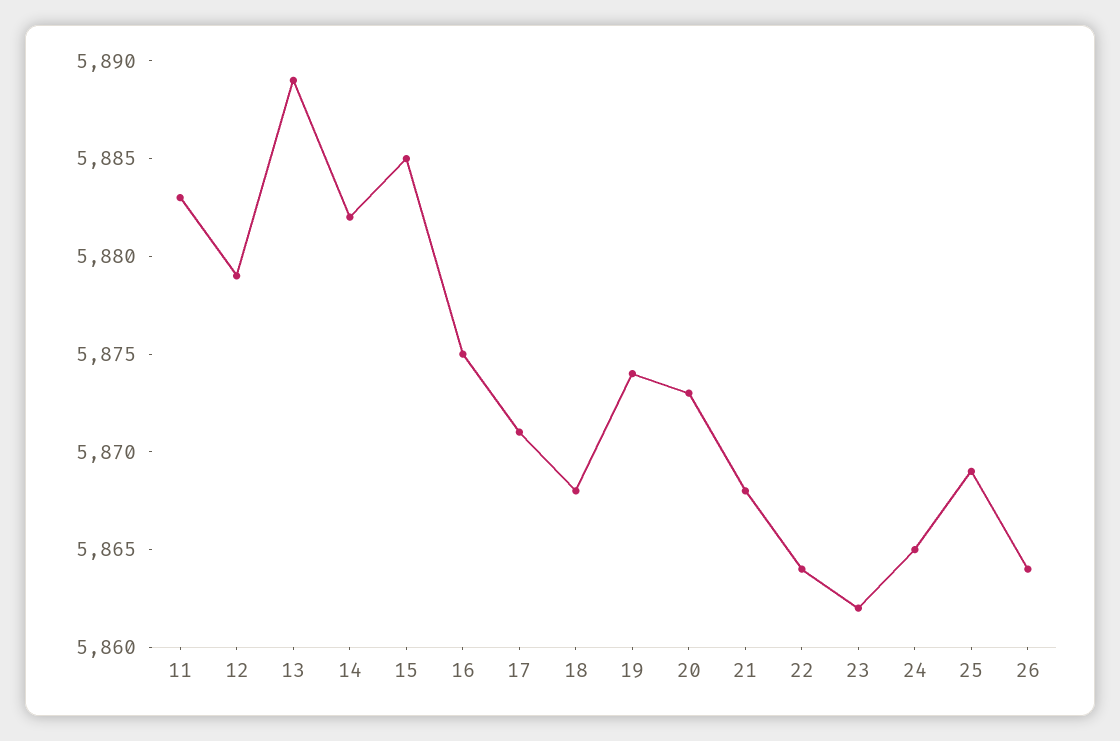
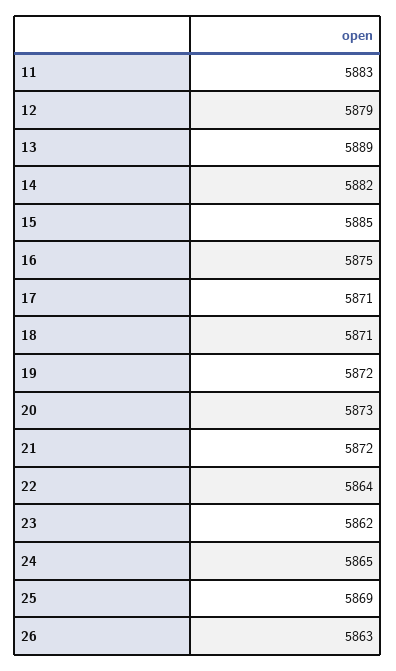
18: 5868 -> 5871
19: 5874 -> 5872
21: 5868 -> 5872
26: 5864 -> 5863

